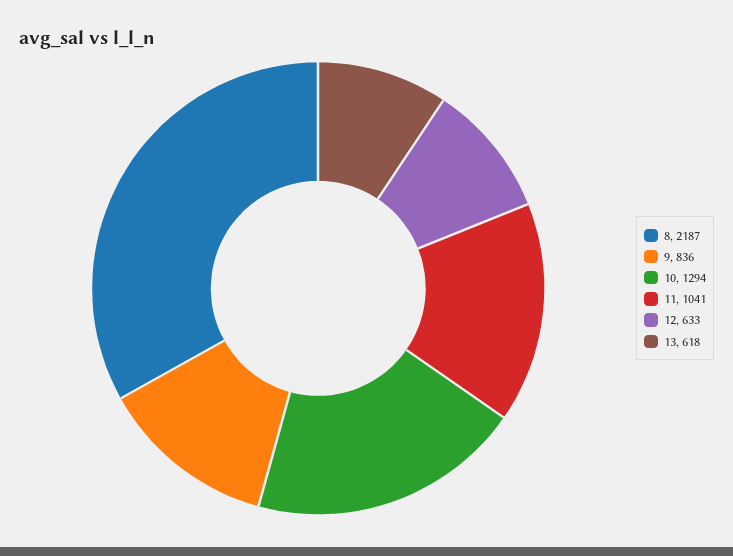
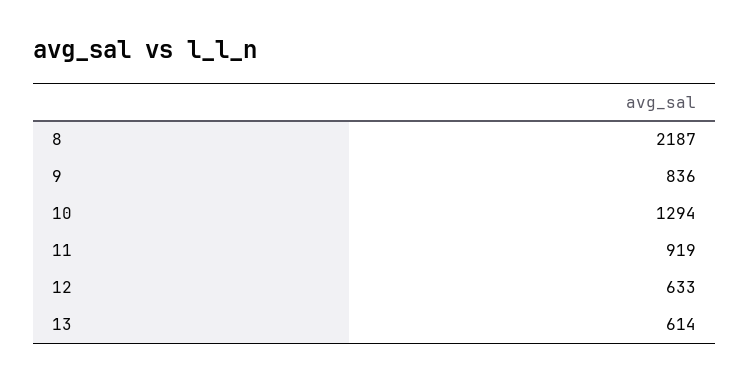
11: 1041 -> 919
13: 618 -> 614

